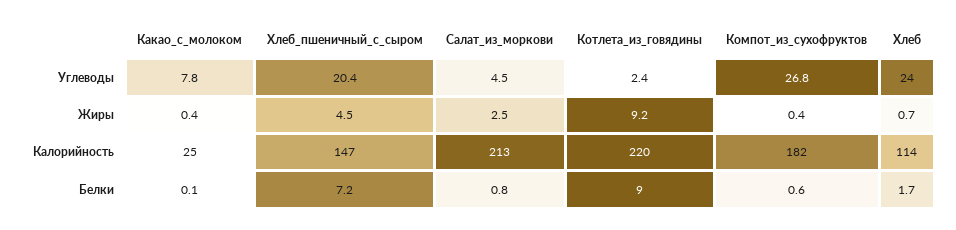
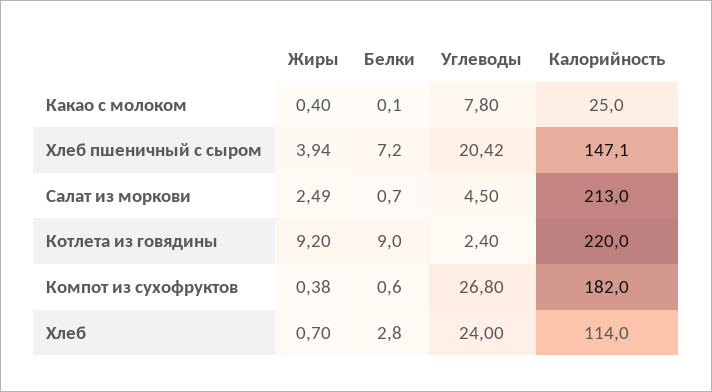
Хлеб_пшеничный_с_сыром, Жиры: 4.5 -> 3.94
Салат_из_моркови, Белки: 0.8 -> 0.7
Хлеб, Белки: 1.7 -> 2.8

